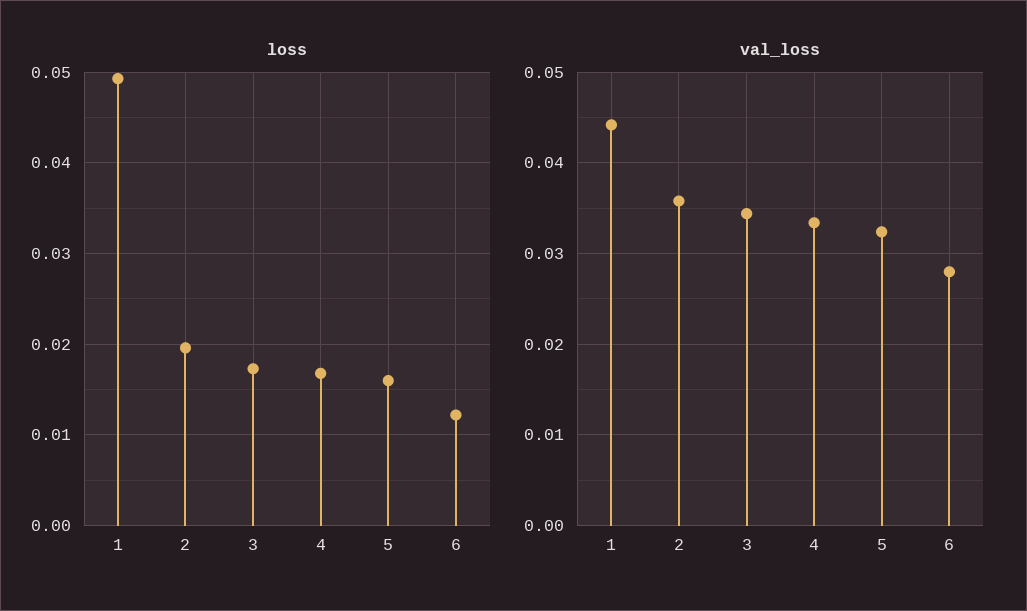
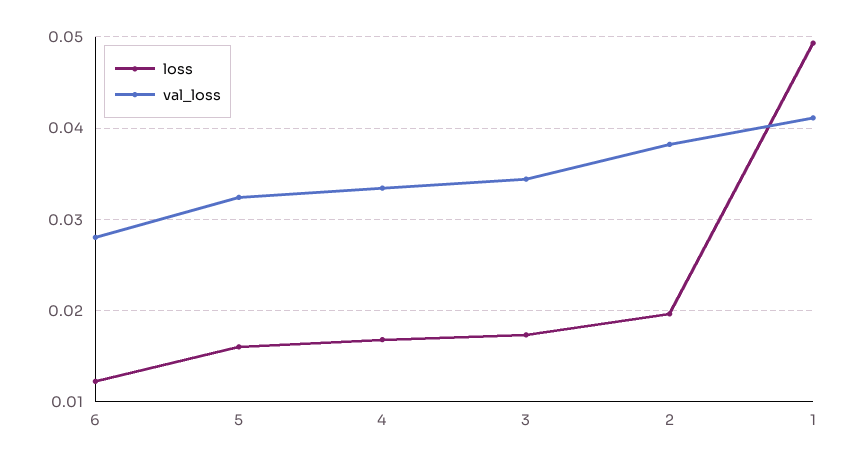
val_loss, 1: 0.044 -> 0.041
val_loss, 2: 0.036 -> 0.038

